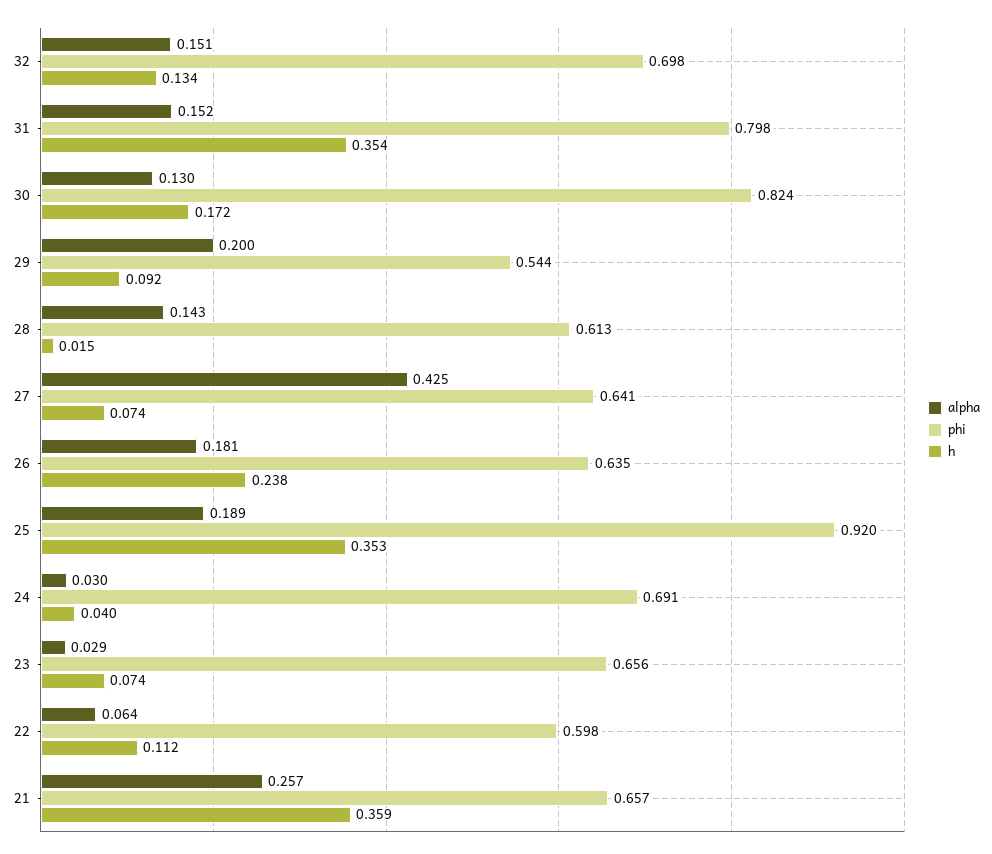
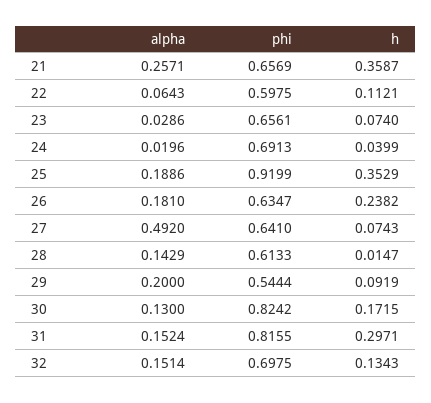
phi, 31: 0.798 -> 0.8155
h, 31: 0.354 -> 0.2971
alpha, 27: 0.425 -> 0.492
alpha, 24: 0.03 -> 0.0196

